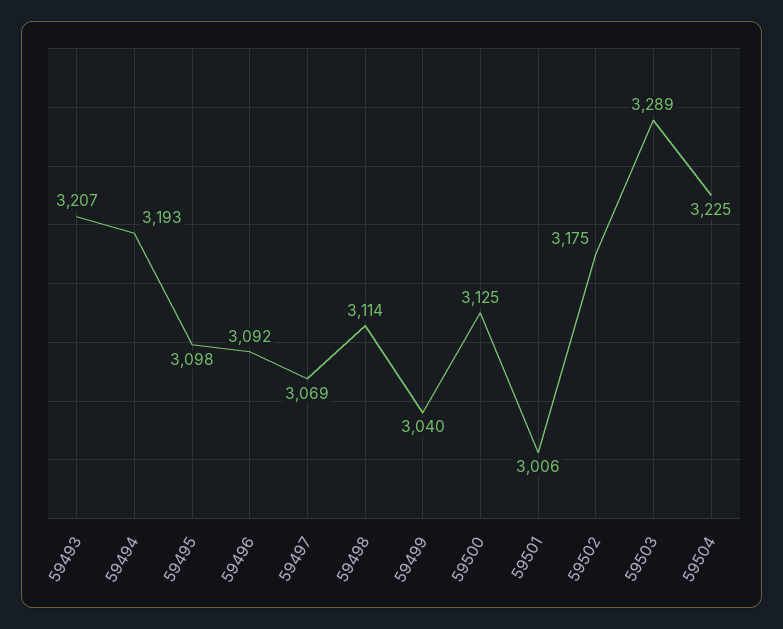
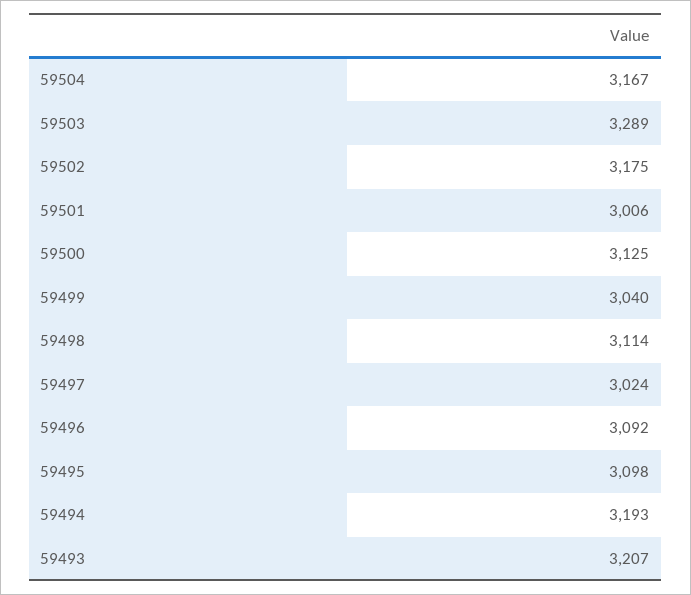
59497: 3069 -> 3024
59504: 3225 -> 3167

